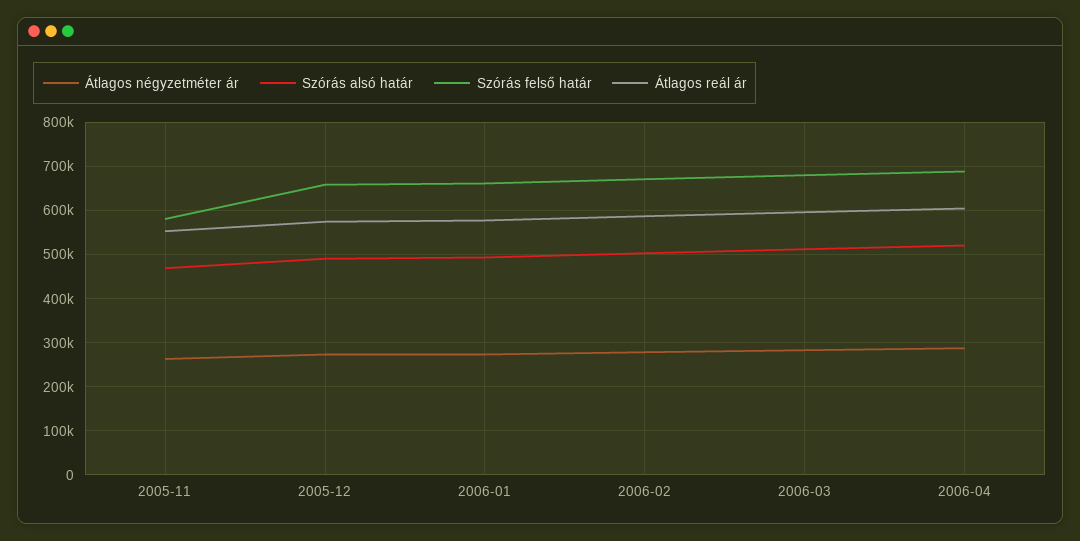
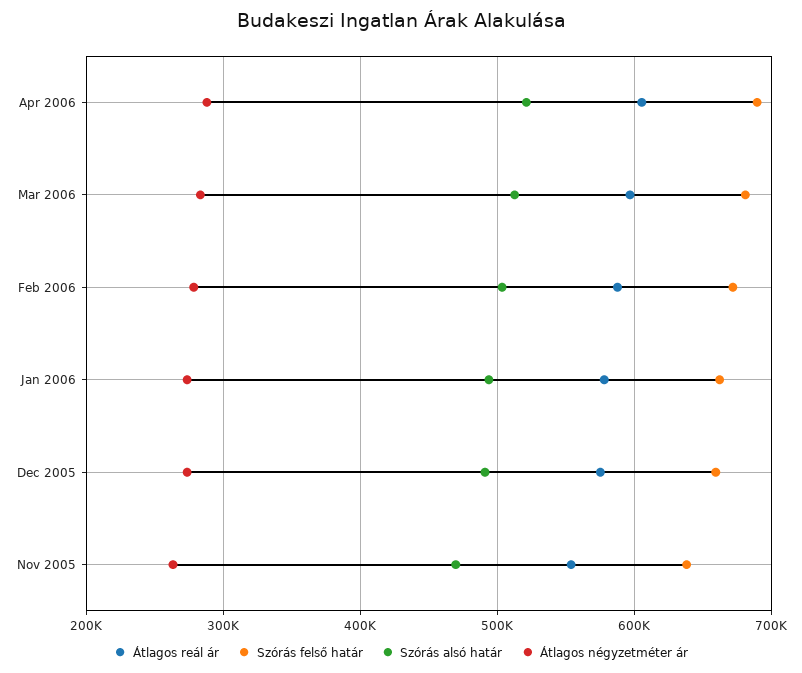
Szórás felső határ, 2005-11: 580000 -> 640000

